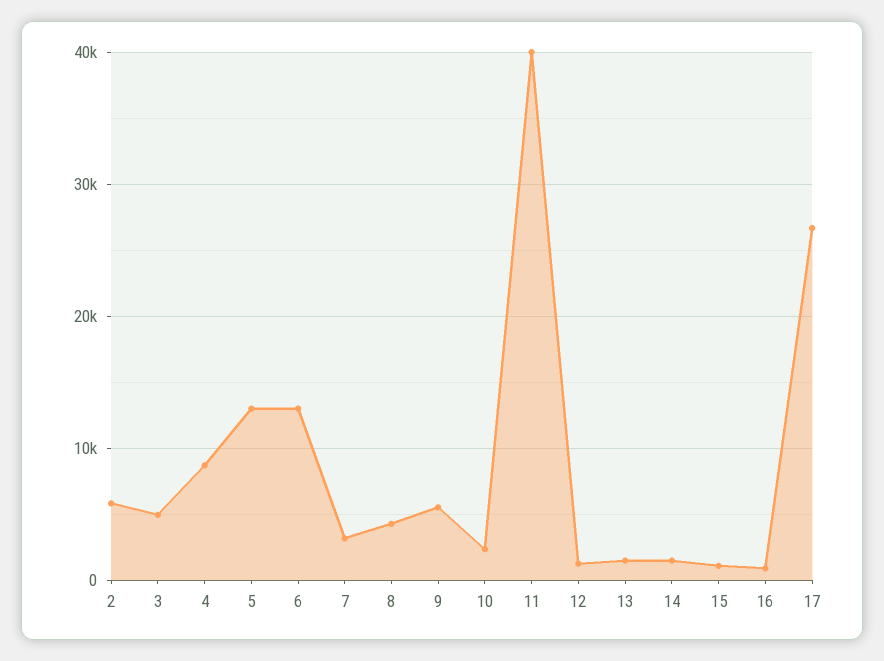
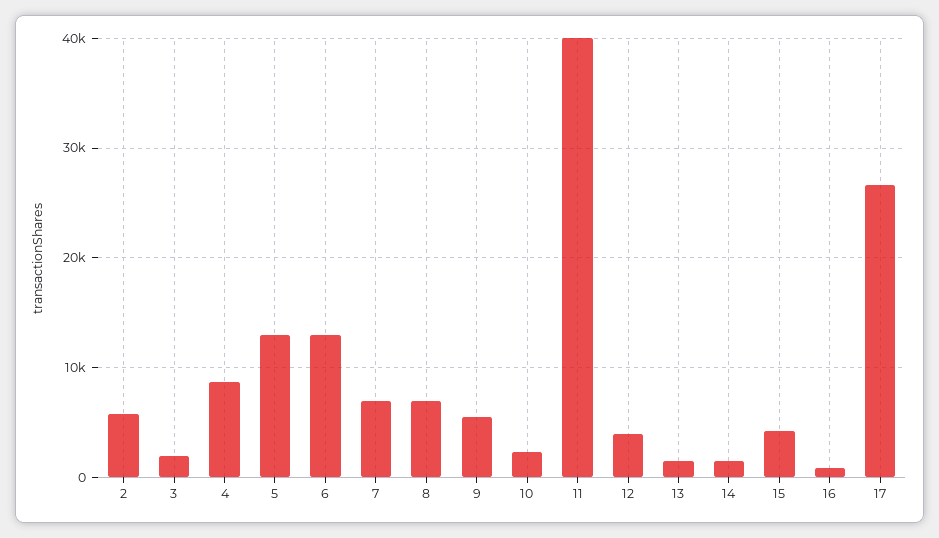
3: 5000 -> 2000
7: 3000 -> 7000
8: 4000 -> 7000
12: 1000 -> 4000
15: 1000 -> 4000

